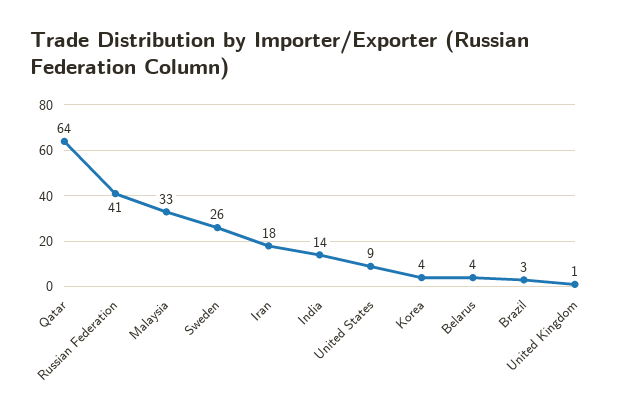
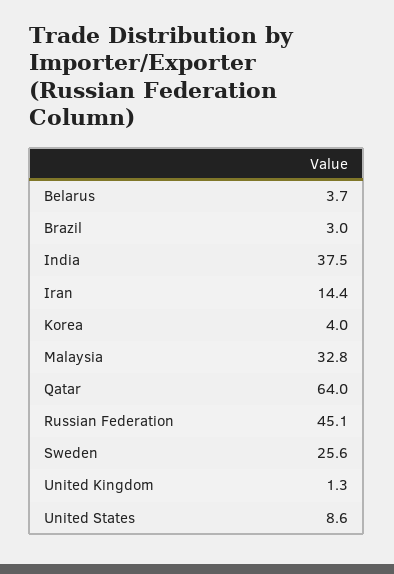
Russian Federation: 41 -> 45.1
Iran: 18 -> 14.4
India: 14 -> 37.5

